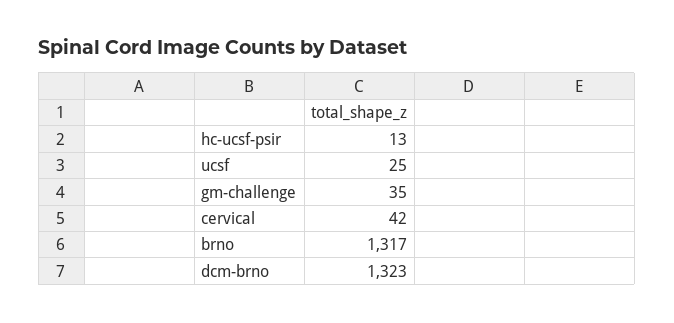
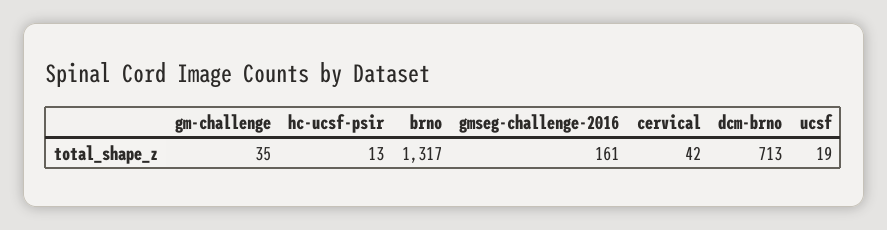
ucsf: 25 -> 19
dcm-brno: 1323 -> 713
gmseg-challenge-2016: none -> 161

